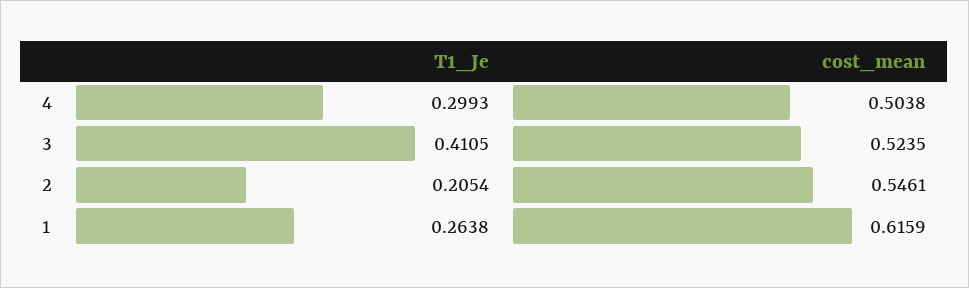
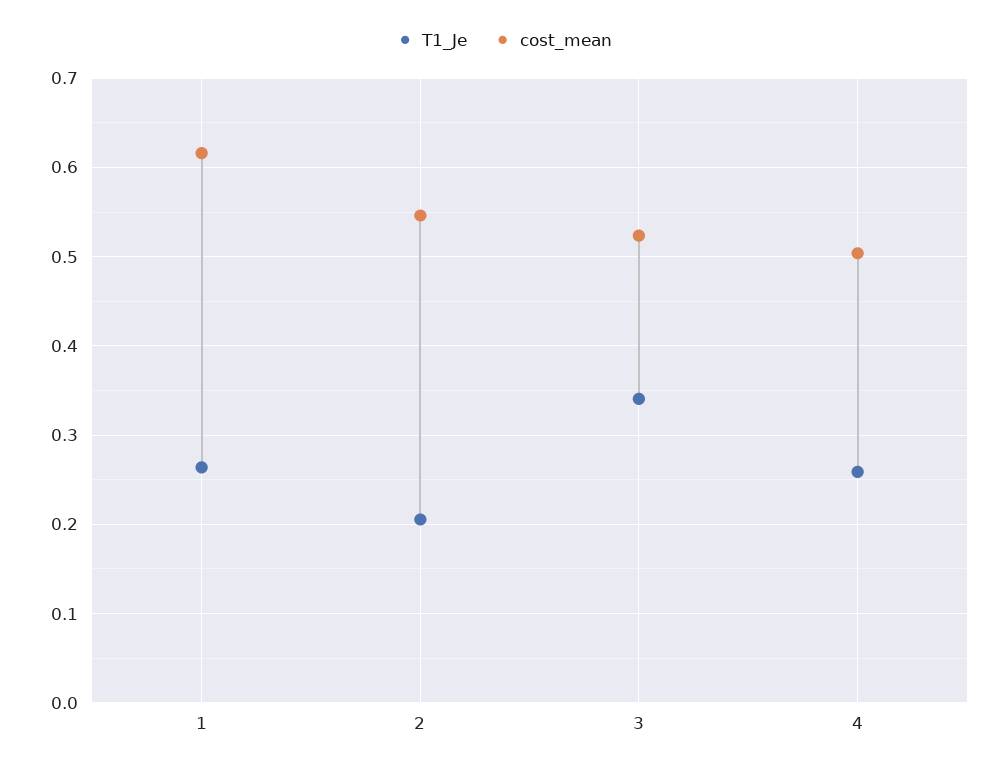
T1_Je, 4: 0.2993 -> 0.26
T1_Je, 3: 0.4105 -> 0.34

